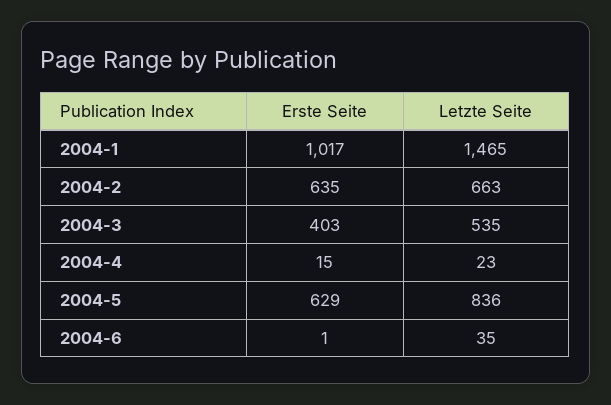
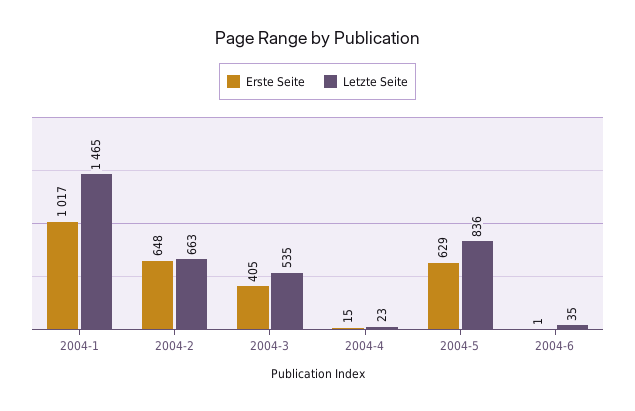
Erste Seite, 2004-2: 635 -> 648
Erste Seite, 2004-3: 403 -> 405

